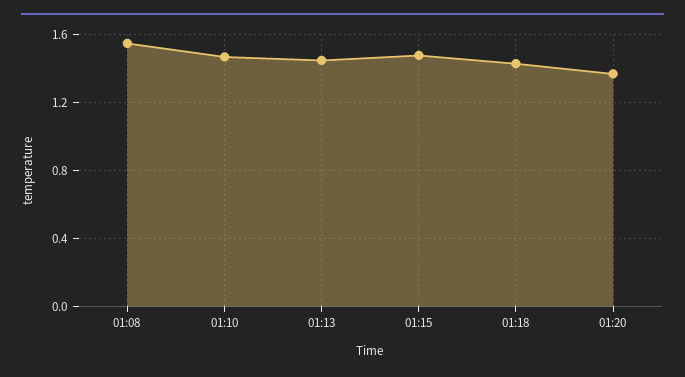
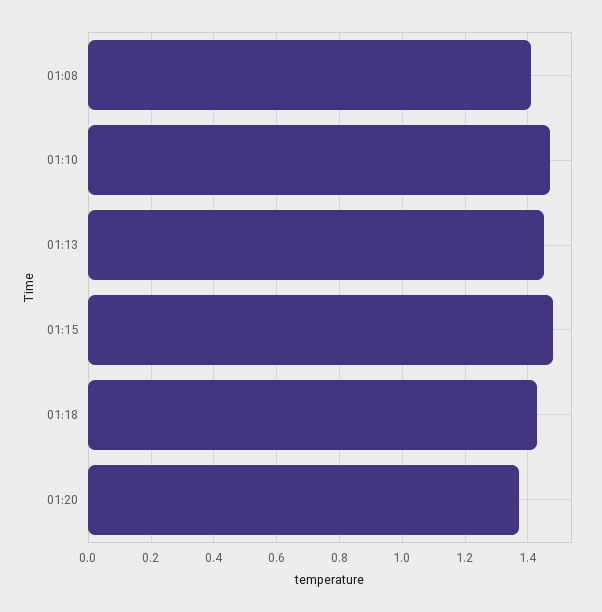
01:08: 1.55 -> 1.4

